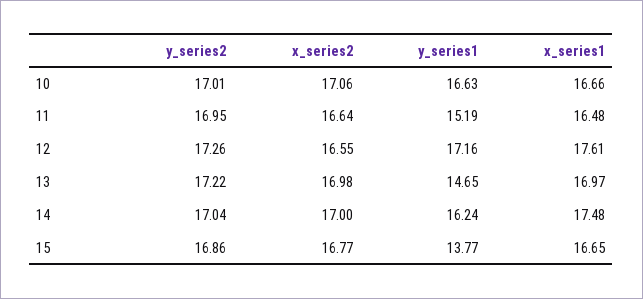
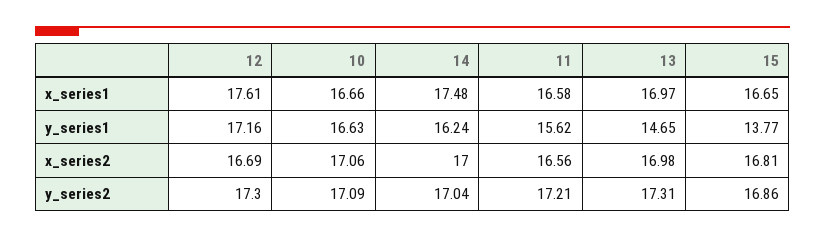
y_series2, 10: 17.01 -> 17.09
y_series2, 11: 16.95 -> 17.21
x_series2, 11: 16.64 -> 16.56
y_series1, 11: 15.19 -> 15.62
x_series1, 11: 16.48 -> 16.58
y_series2, 12: 17.26 -> 17.3
x_series2, 12: 16.55 -> 16.69
y_series2, 13: 17.22 -> 17.31
x_series2, 15: 16.77 -> 16.81

